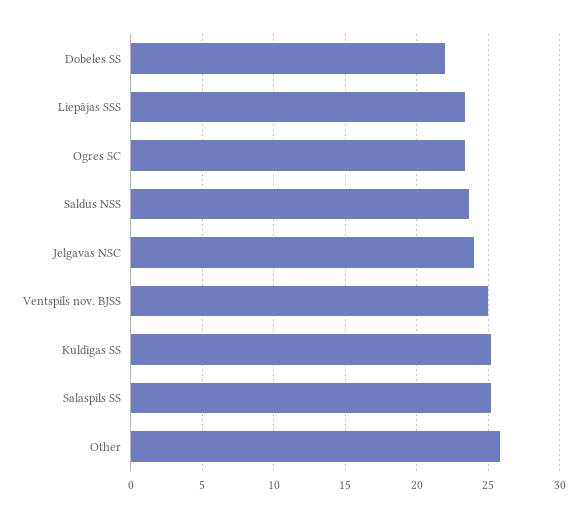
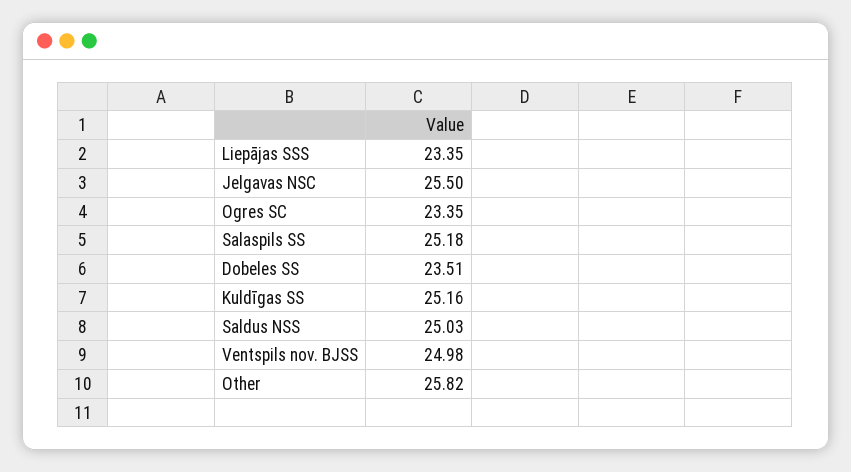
Dobeles SS: 22 -> 23.51
Saldus NSS: 23.5 -> 25.03
Jelgavas NSC: 24 -> 25.5

